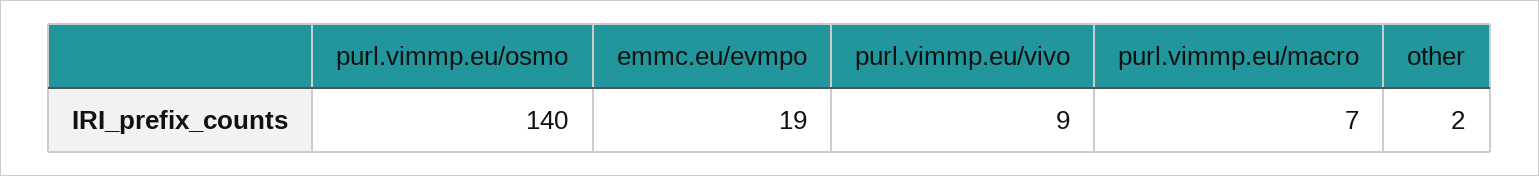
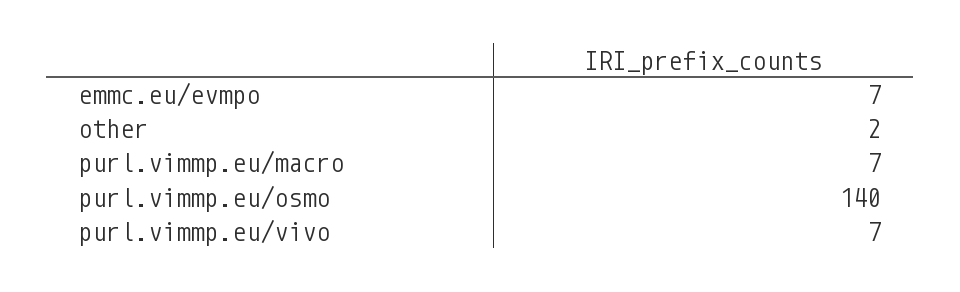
emmc.eu/evmpo: 19 -> 7
purl.vimmp.eu/vivo: 9 -> 7

